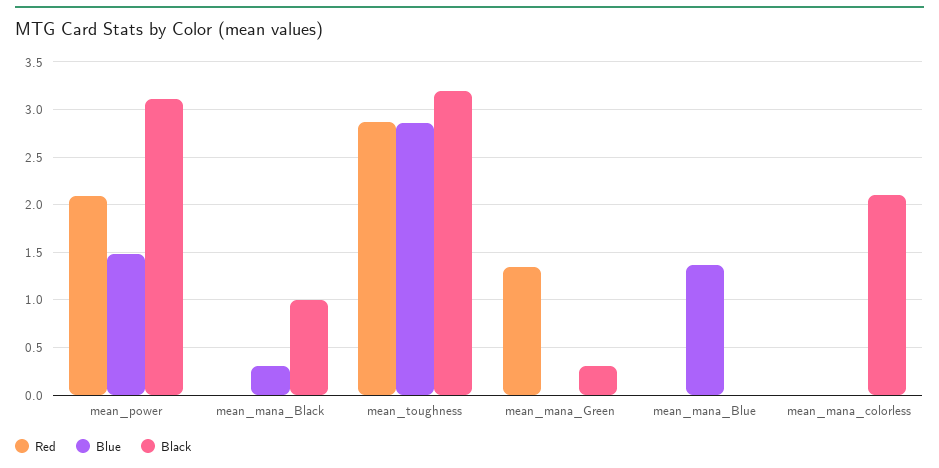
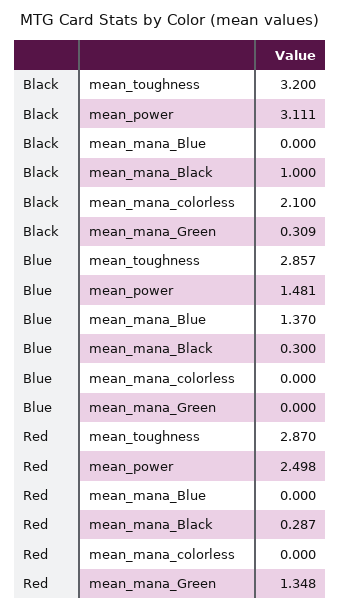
Red, mean_power: 2.1 -> 2.498
Red, mean_mana_Black: 0 -> 0.287

